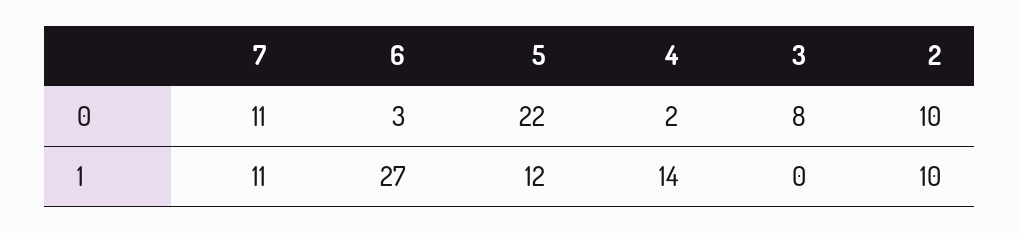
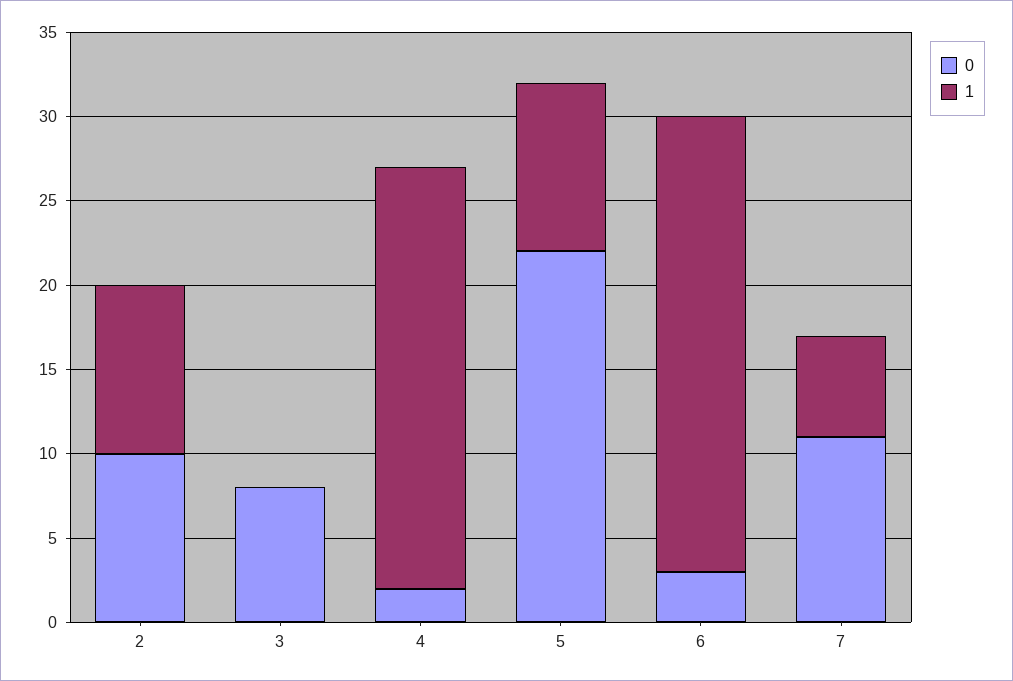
1, 7: 11 -> 6
1, 5: 12 -> 10
1, 4: 14 -> 25

